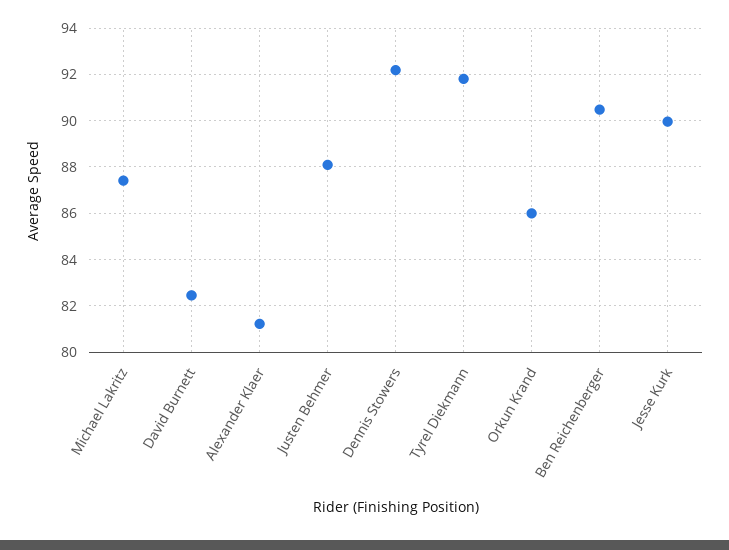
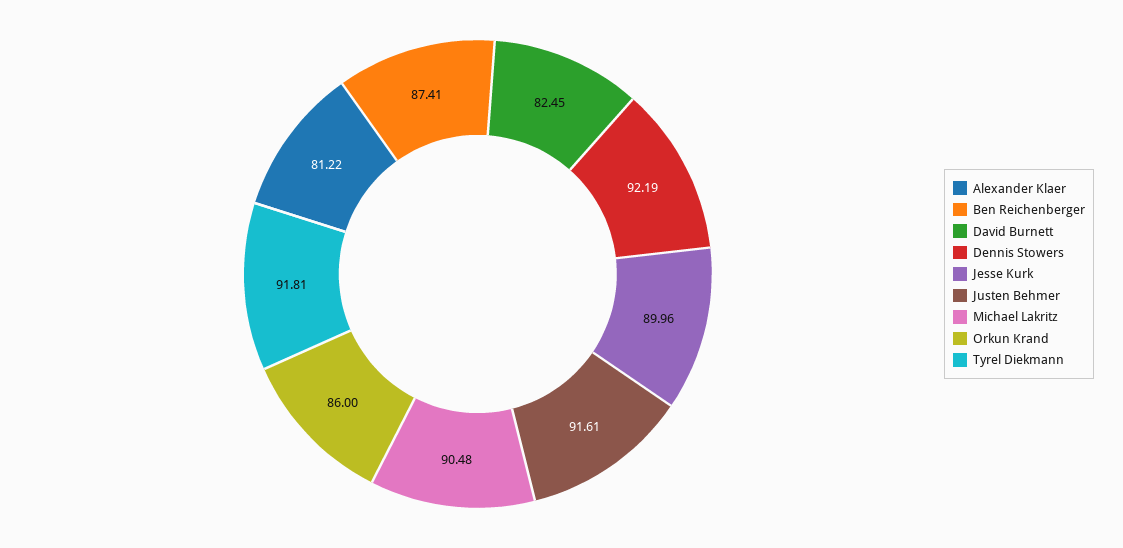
Michael Lakritz: 87.5 -> 90.48
Justen Behmer: 88 -> 91.61
Ben Reichenberger: 90.5 -> 87.41

